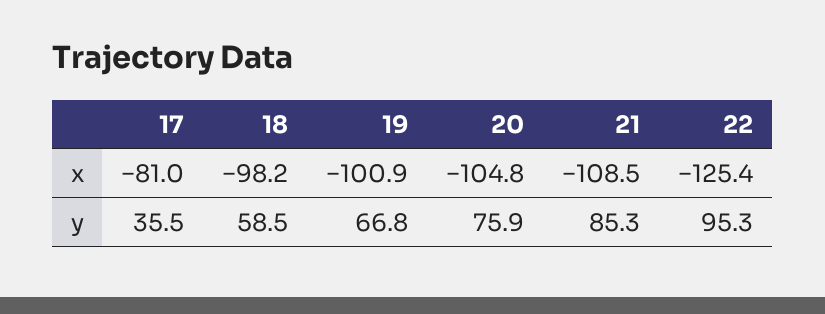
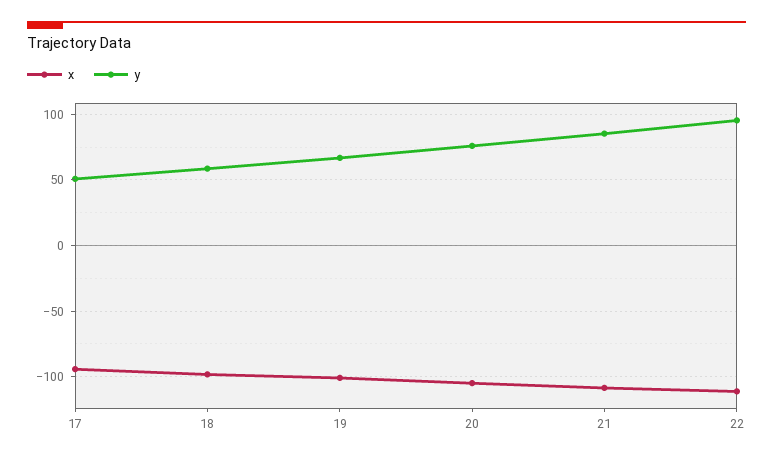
x, 17: -81 -> -95
x, 22: -125.4 -> -110
y, 17: 35.5 -> 50

